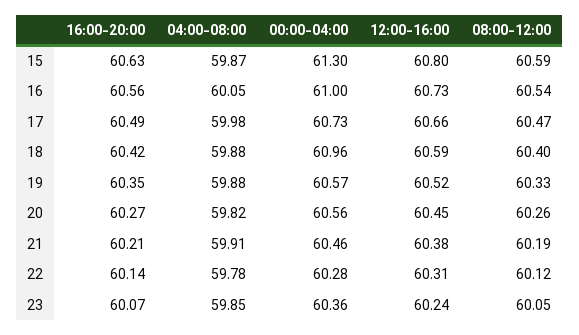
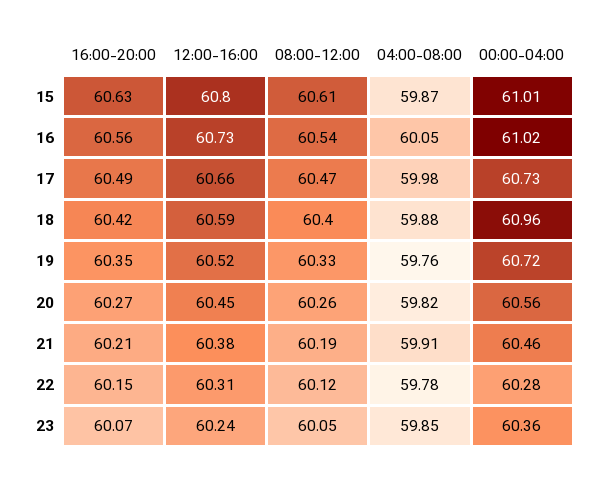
00:00-04:00, 15: 61.3 -> 61.01
08:00-12:00, 15: 60.59 -> 60.61
00:00-04:00, 16: 61 -> 61.02
04:00-08:00, 19: 59.88 -> 59.76
00:00-04:00, 19: 60.57 -> 60.72
16:00-20:00, 22: 60.14 -> 60.15

